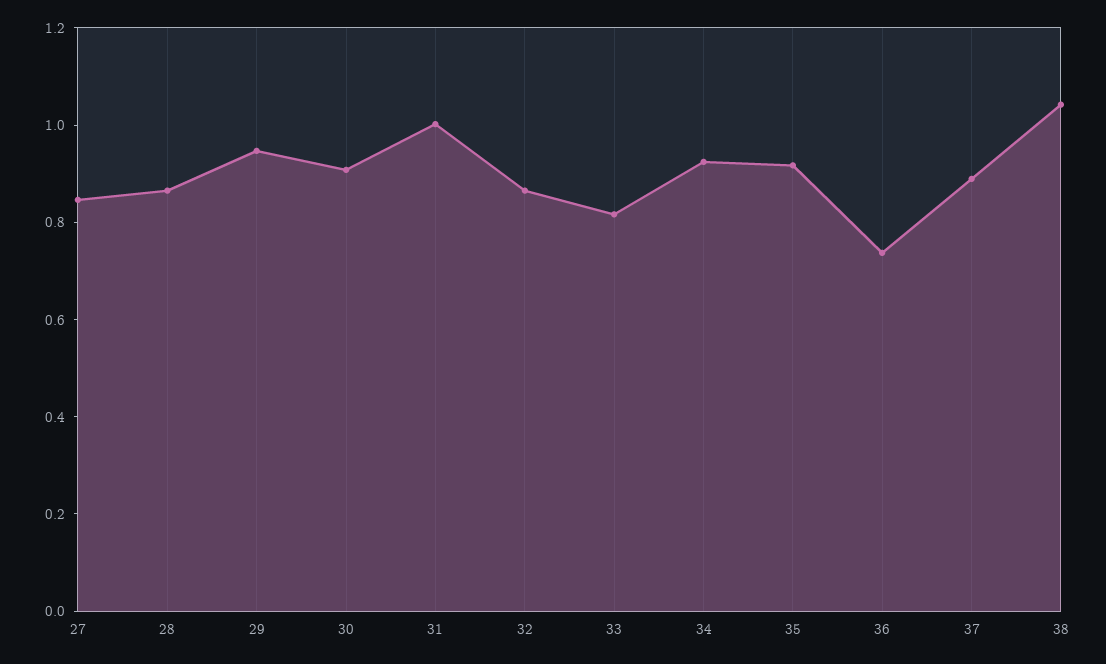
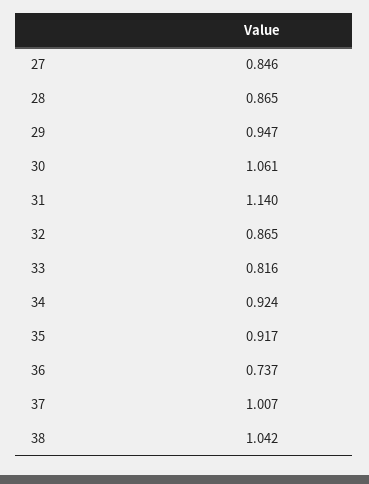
30: 0.9 -> 1.061
31: 1 -> 1.14
37: 0.9 -> 1.007

